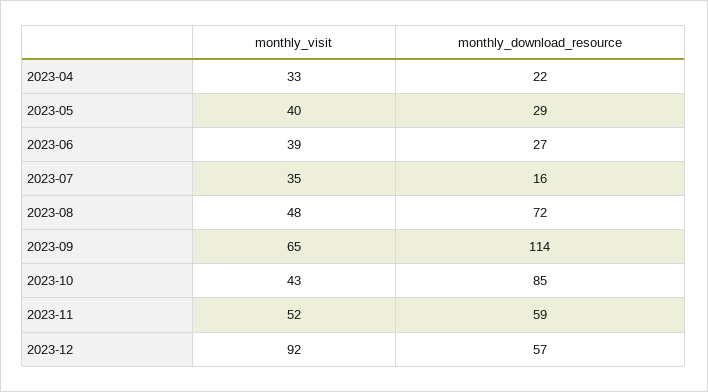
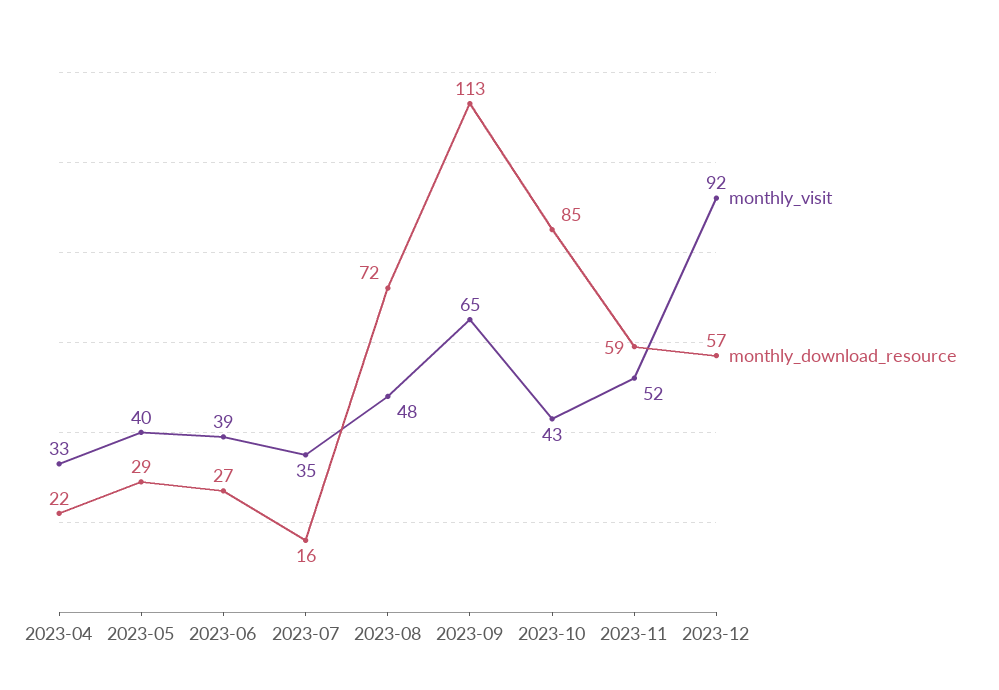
monthly_download_resource, 2023-09: 114 -> 113

